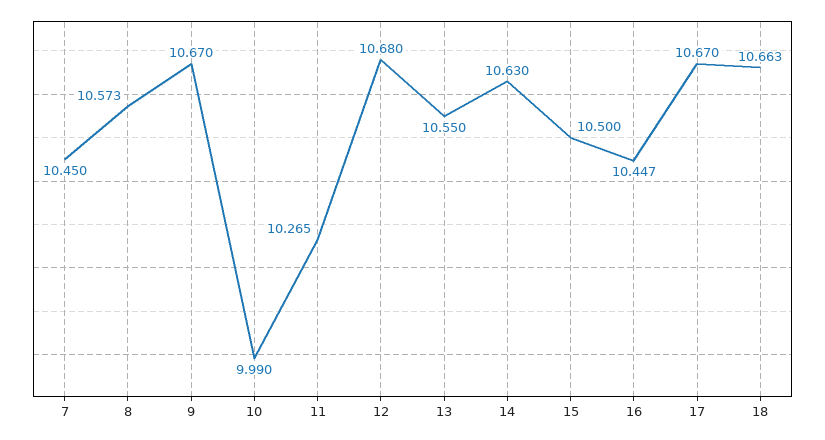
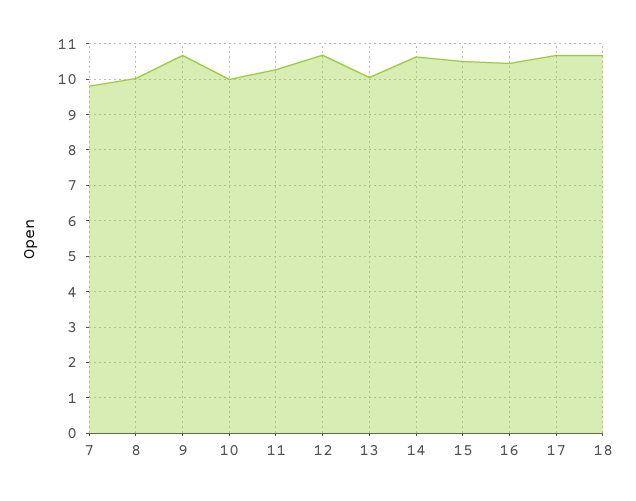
7: 10.45 -> 9.8
8: 10.573 -> 10
13: 10.55 -> 10

